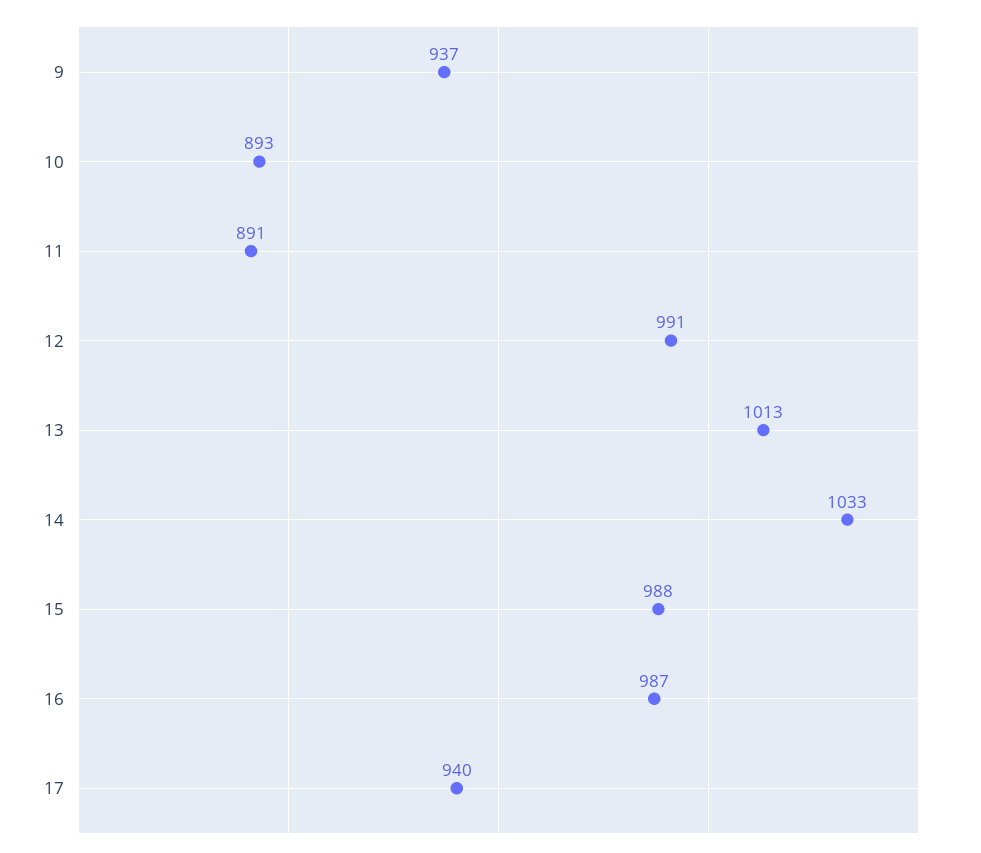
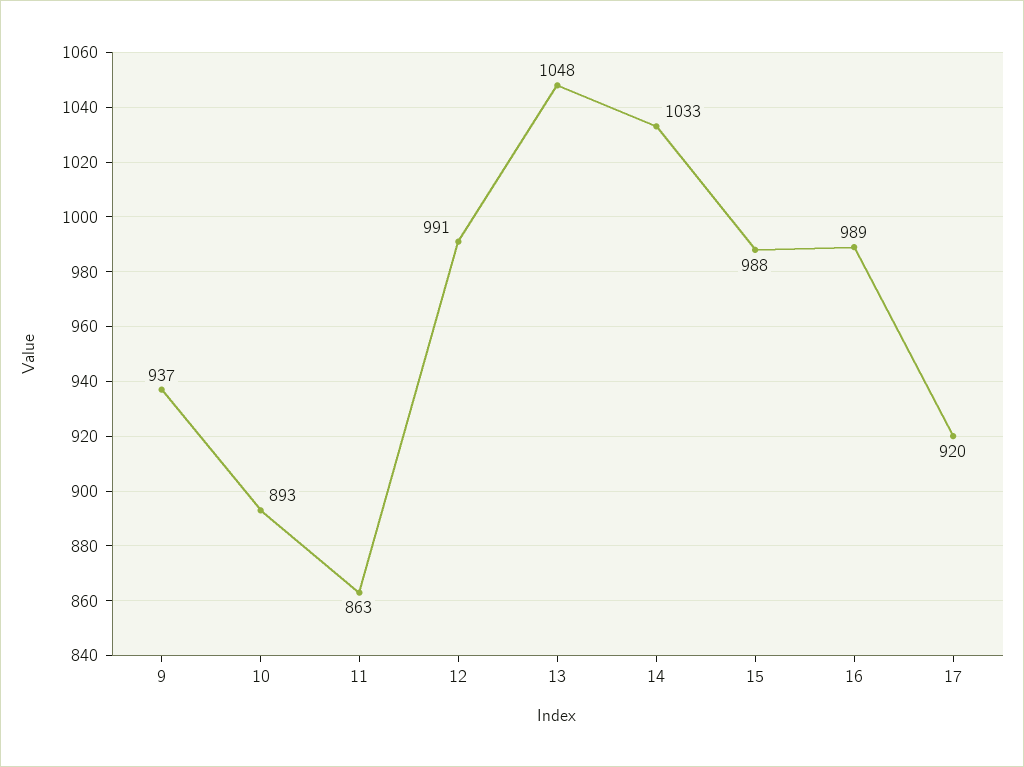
11: 891 -> 863
13: 1013 -> 1048
16: 987 -> 989
17: 940 -> 920

